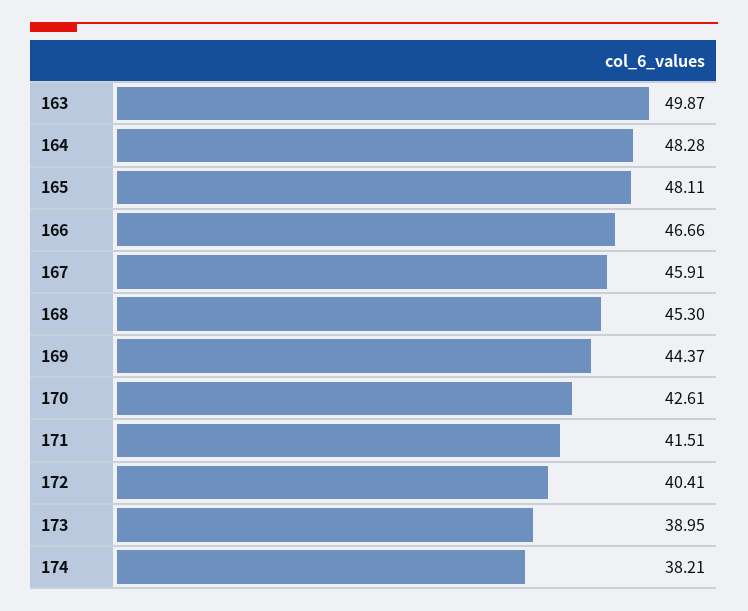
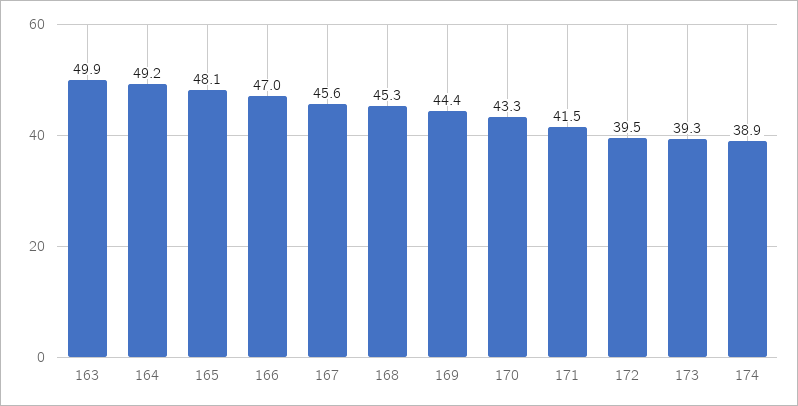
164: 48.28 -> 49.2
166: 46.66 -> 47
167: 45.91 -> 45.6
170: 42.61 -> 43.3
172: 40.41 -> 39.5
173: 38.95 -> 39.3
174: 38.21 -> 38.9

